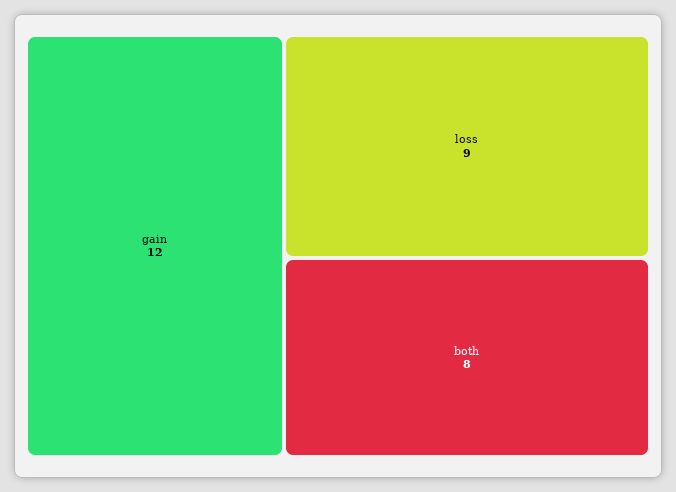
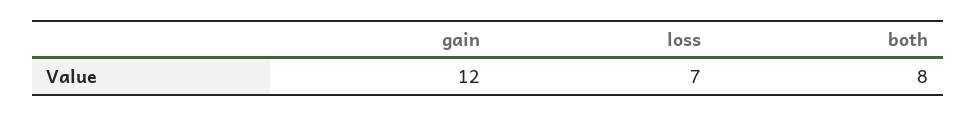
loss: 9 -> 7

